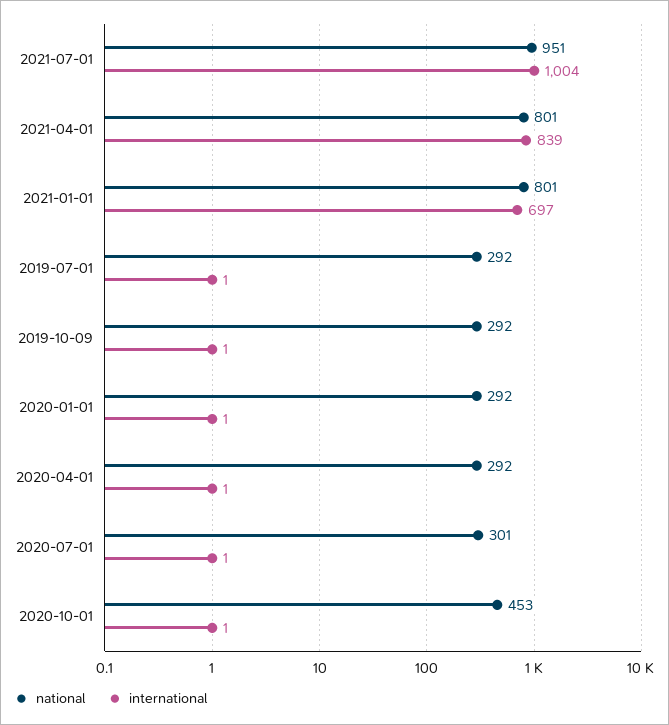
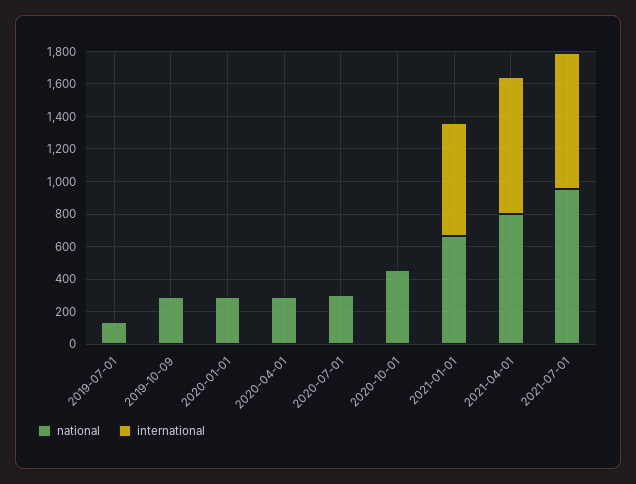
international, 2021-07-01: 1004 -> 850
national, 2021-01-01: 801 -> 650
national, 2019-07-01: 292 -> 150

